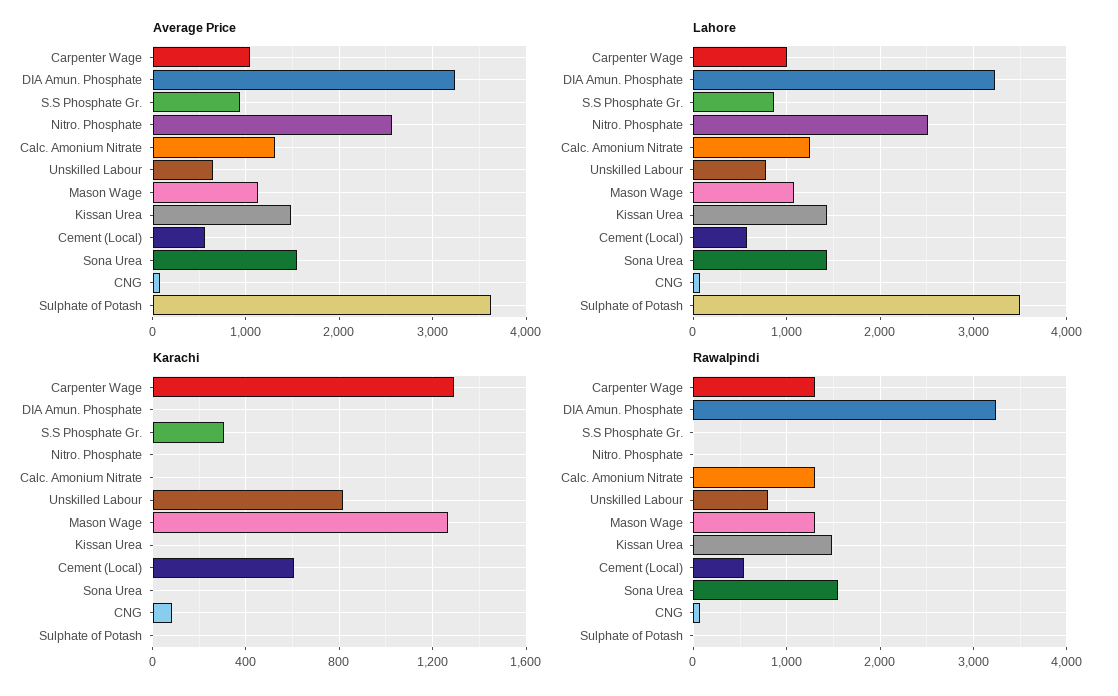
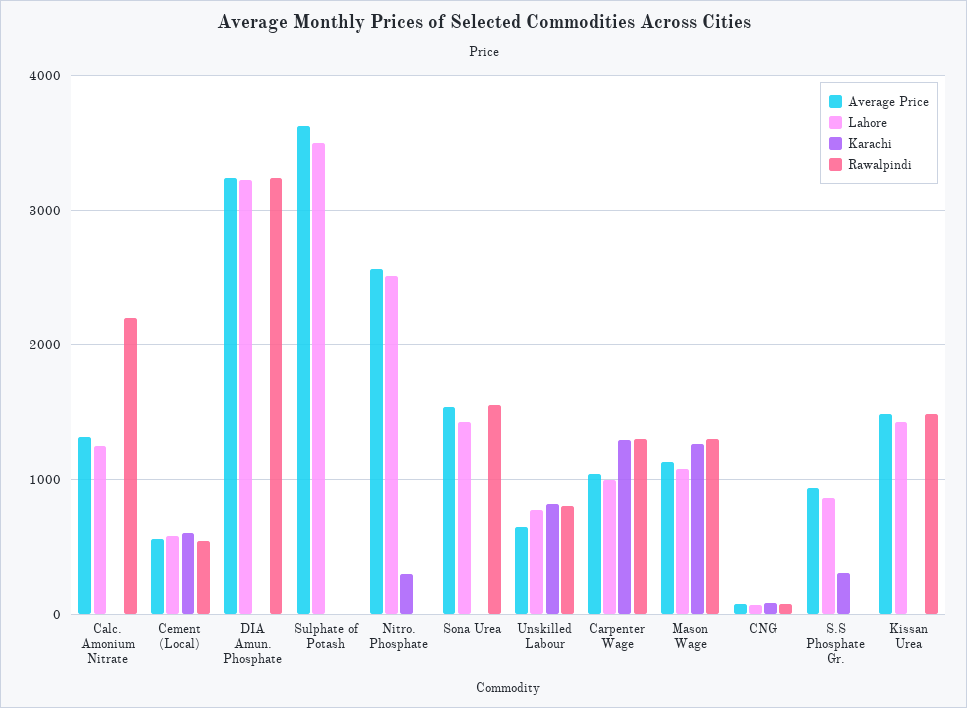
Karachi, Nitro. Phosphate: 0 -> 300
Rawalpindi, Calc. Amonium Nitrate: 1300 -> 2200

